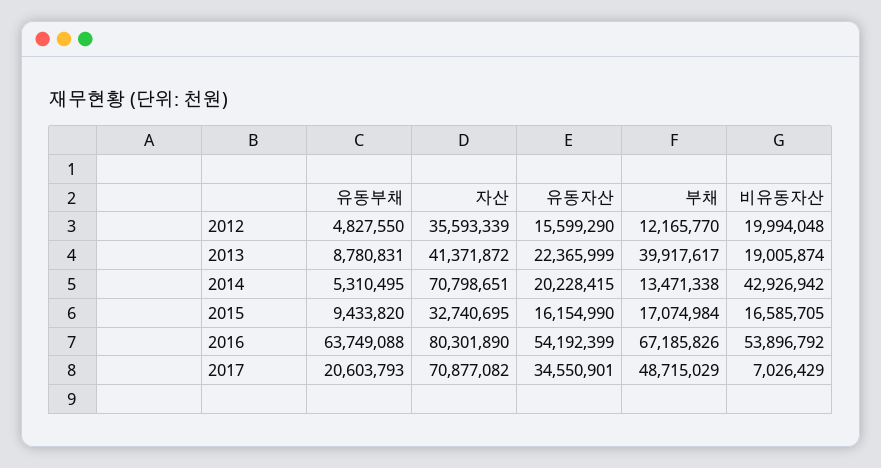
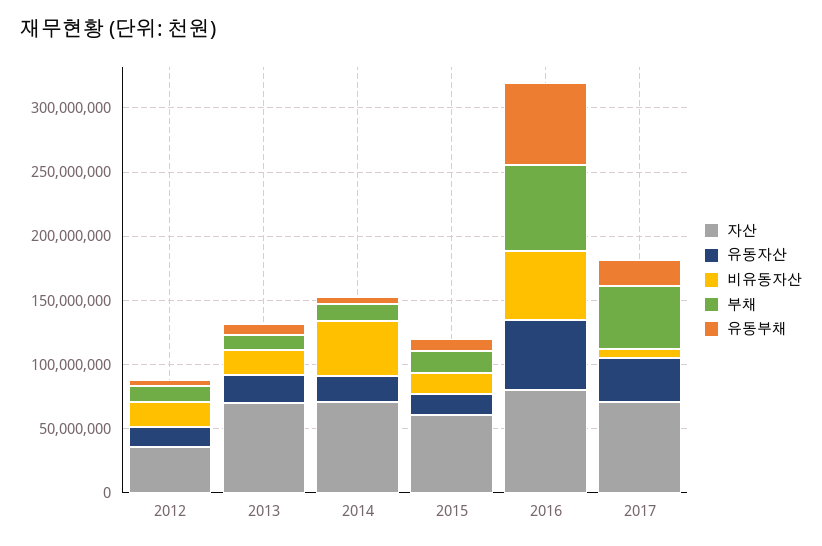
자산, 2013: 41371872 -> 70000000
부채, 2013: 39917617 -> 10000000
자산, 2015: 32740695 -> 60000000

